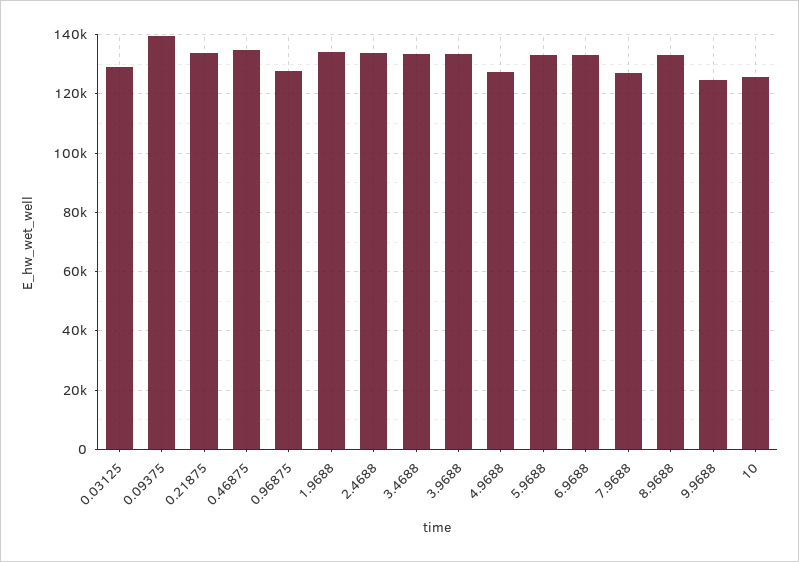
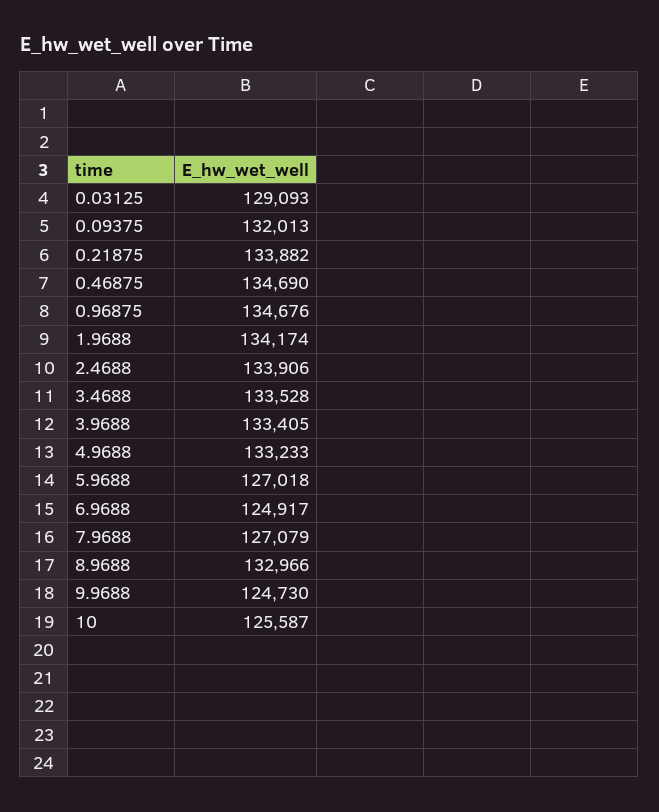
0.09375: 140000 -> 132013
0.96875: 127500 -> 134676
4.9688: 127500 -> 133233
5.9688: 132500 -> 127018
6.9688: 132500 -> 124917

